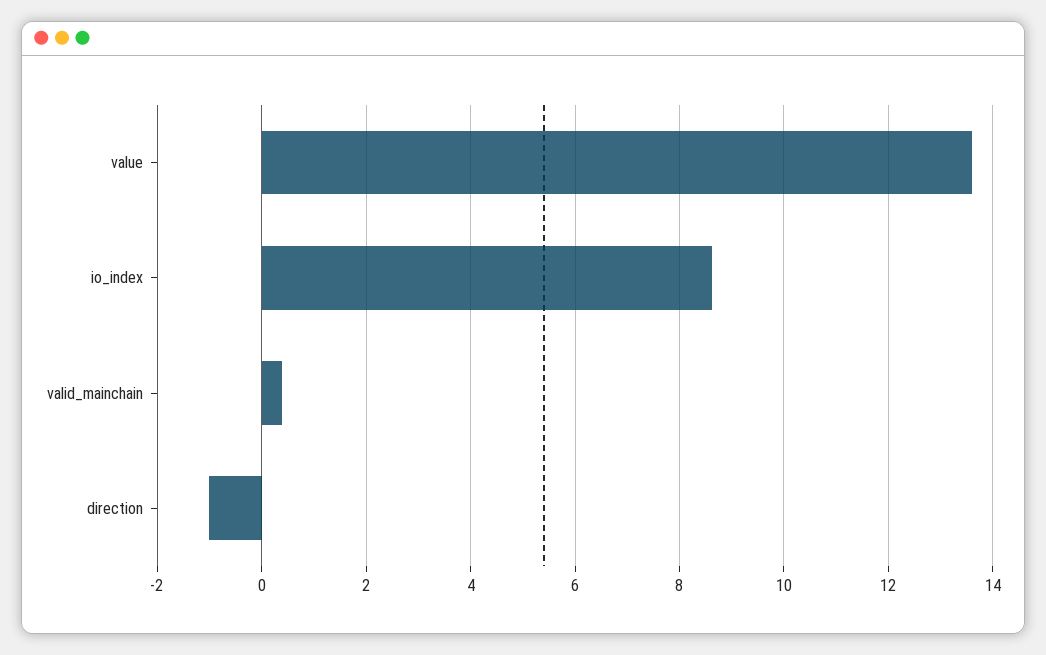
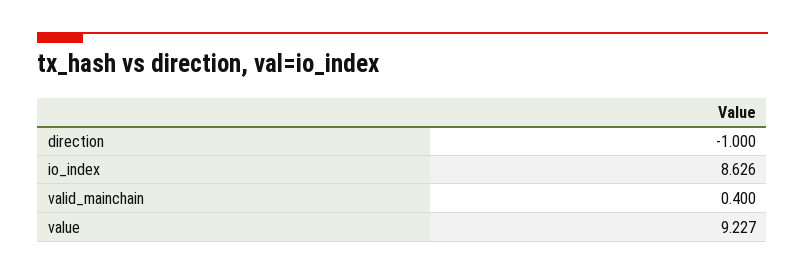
value: 13.6 -> 9.227

